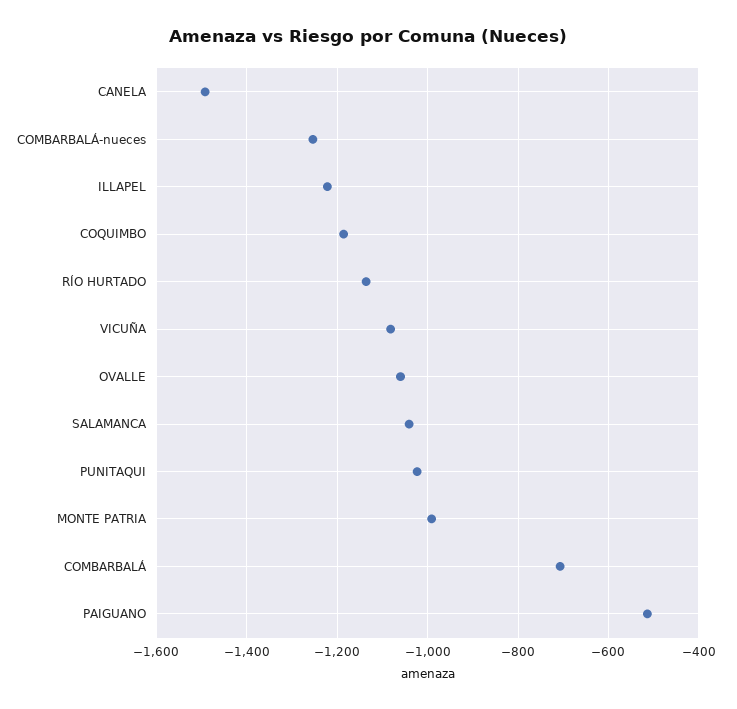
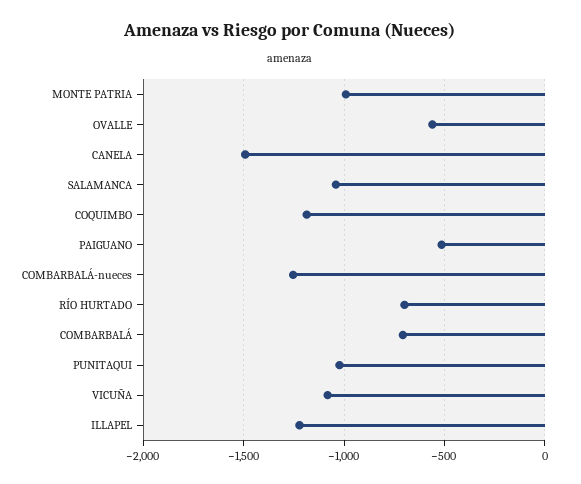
RÍO HURTADO: -1140 -> -700
OVALLE: -1060 -> -550

